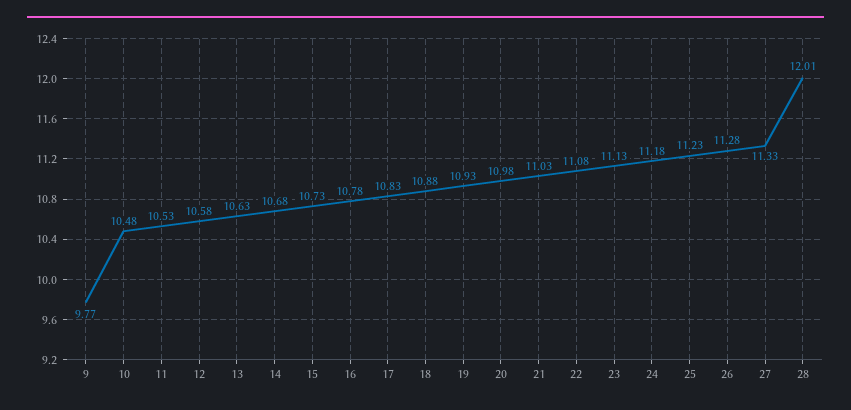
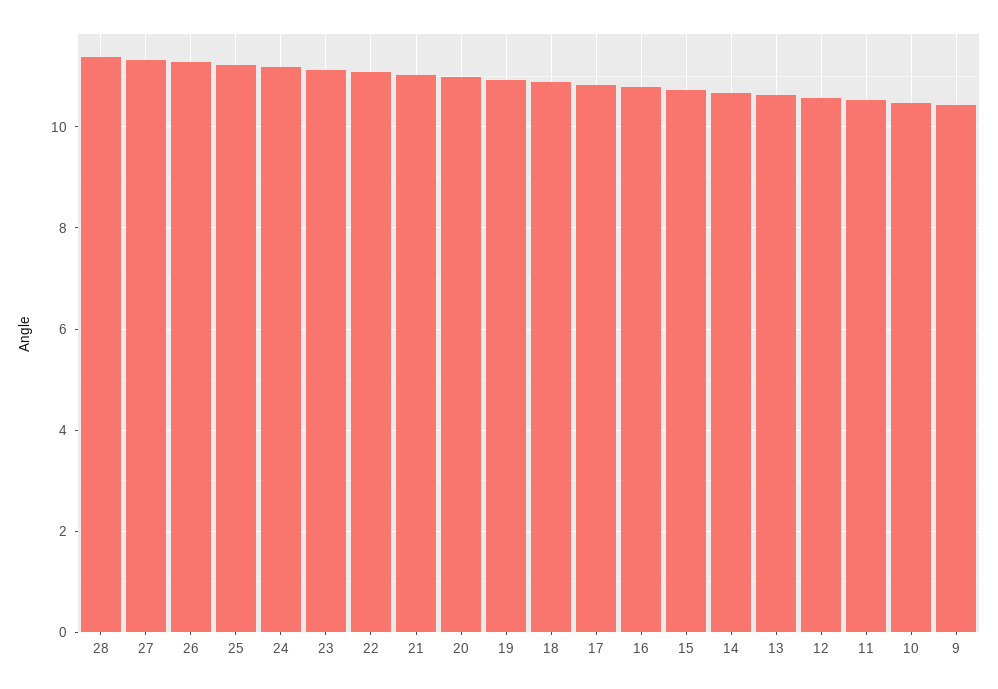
9: 9.77 -> 10.4
28: 12.01 -> 11.4

